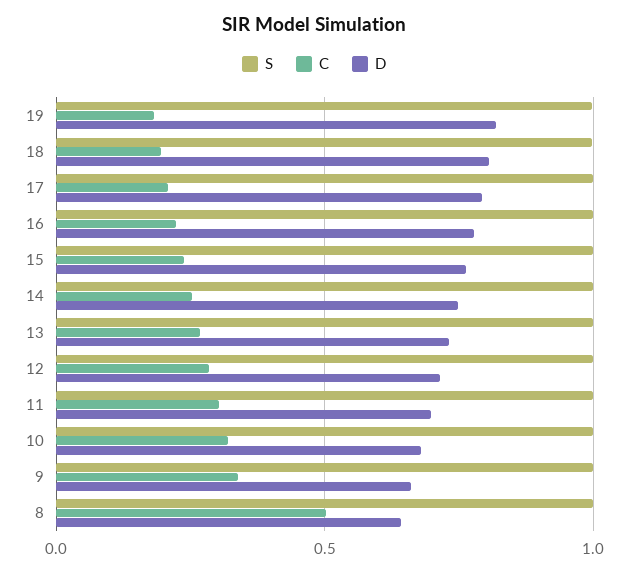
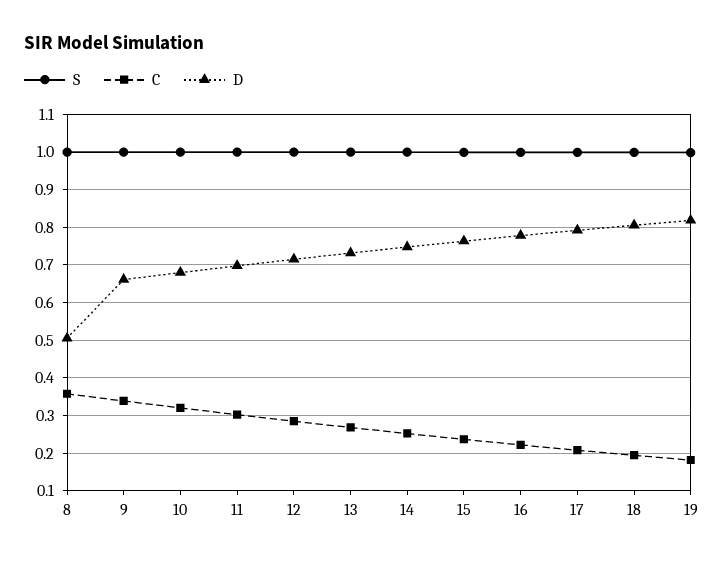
C, 8: 0.5 -> 0.36
D, 8: 0.65 -> 0.5

